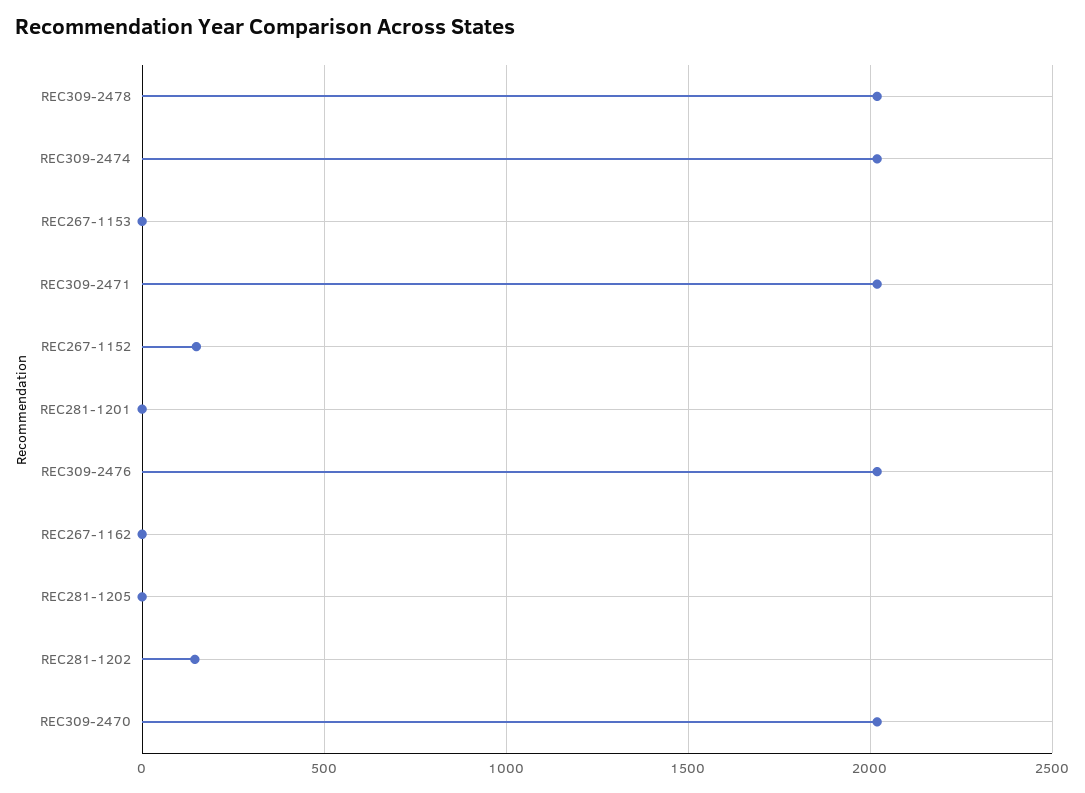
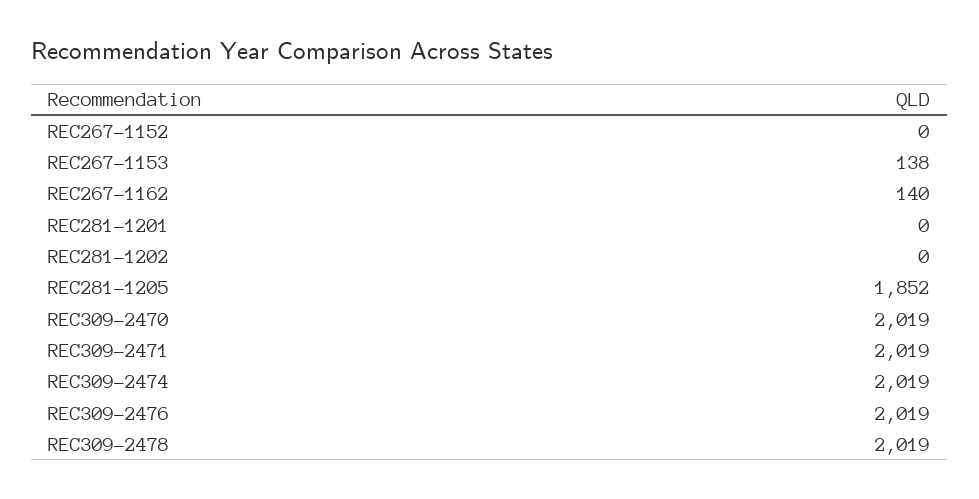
REC267-1153: 0 -> 138
REC267-1152: 150 -> 0
REC267-1162: 0 -> 140
REC281-1205: 0 -> 1852
REC281-1202: 150 -> 0

